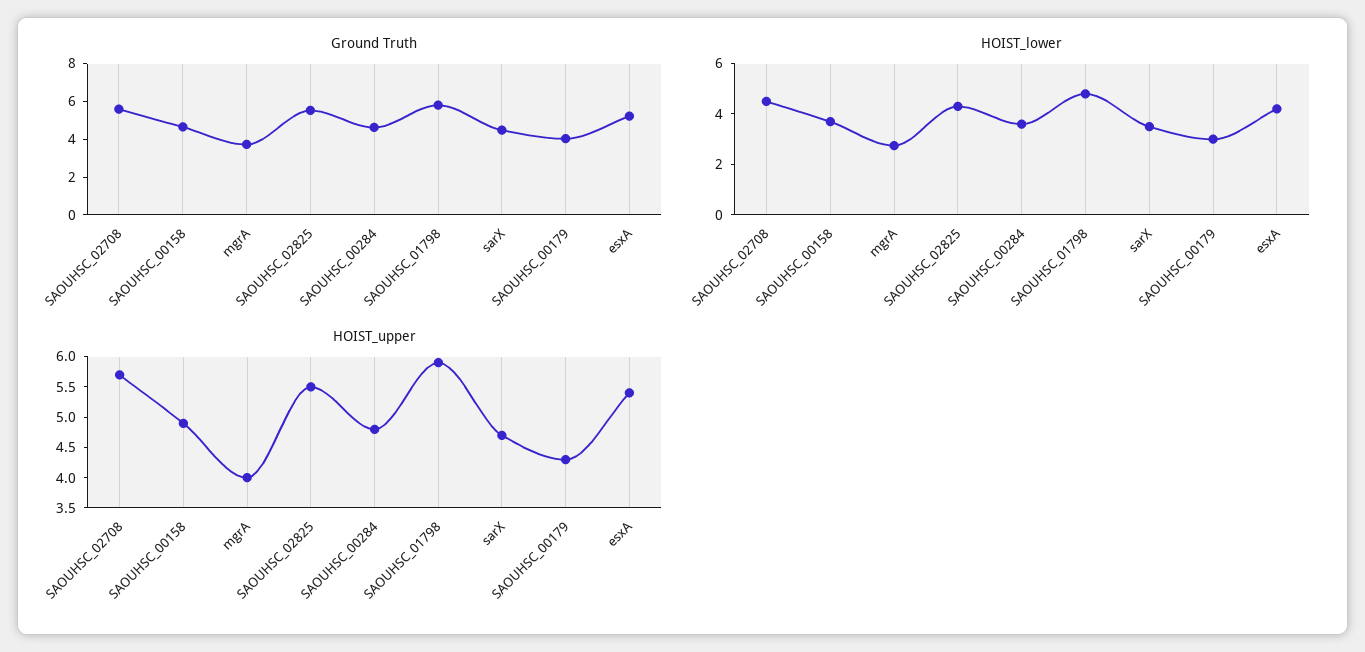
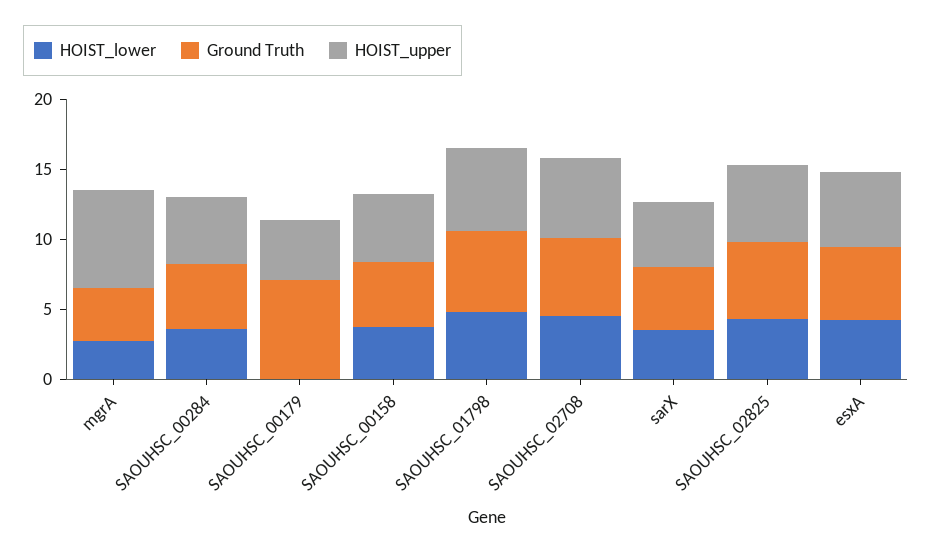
Ground Truth, SAOUHSC_00179: 4 -> 7
HOIST_lower, SAOUHSC_00179: 3 -> 0
HOIST_upper, mgrA: 4 -> 7

